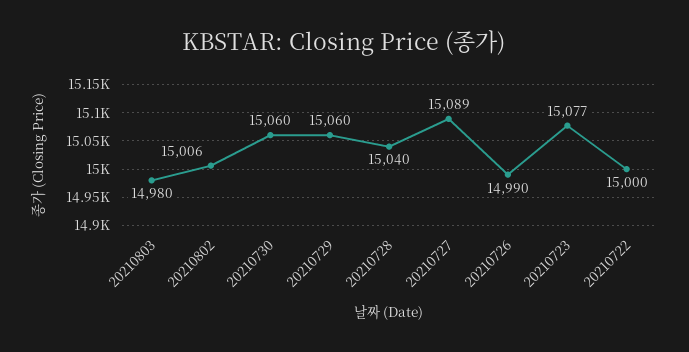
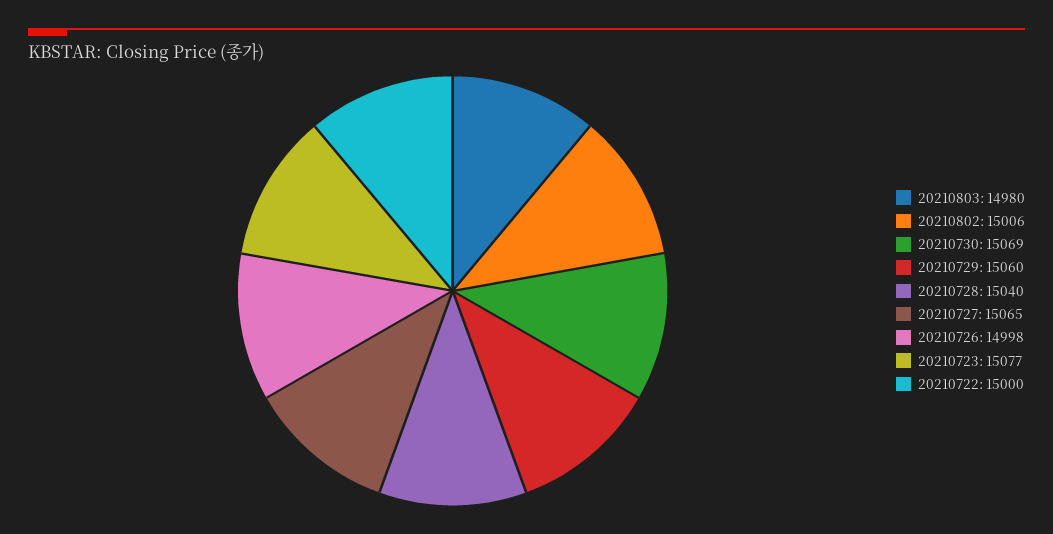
20210730: 15060 -> 15069
20210727: 15089 -> 15065
20210726: 14990 -> 14998

